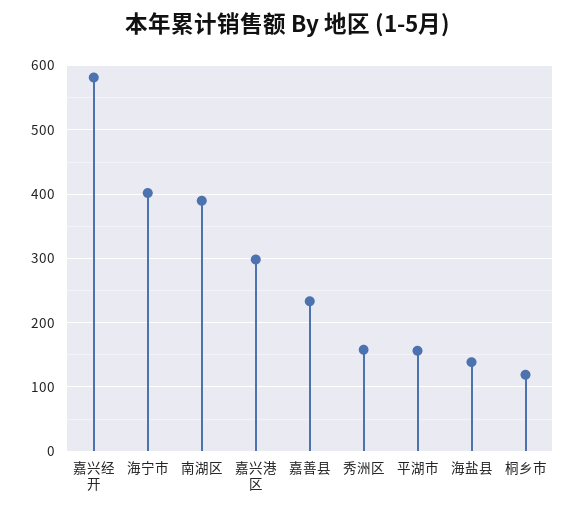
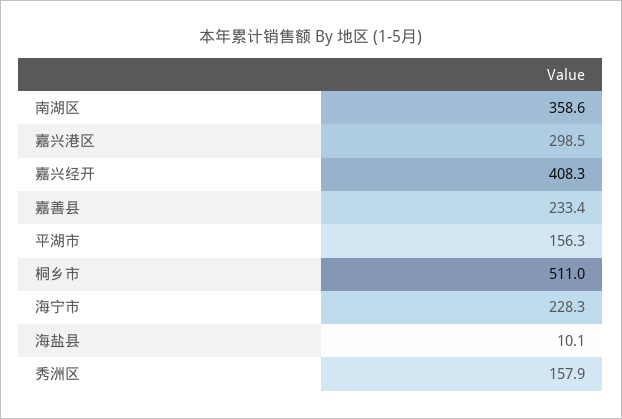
嘉兴经开: 580 -> 408.3
海宁市: 400 -> 228.3
南湖区: 390 -> 358.6
海盐县: 140 -> 10.1
桐乡市: 120 -> 511

